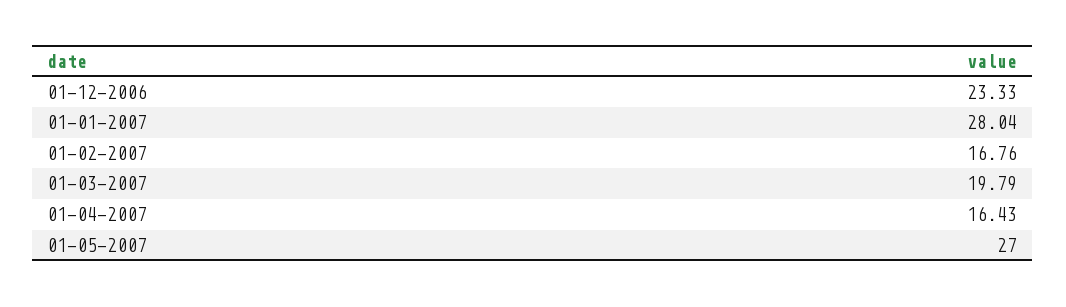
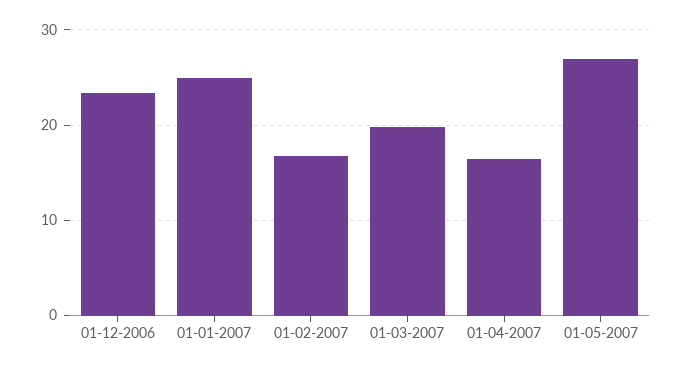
01-01-2007: 28.04 -> 25

